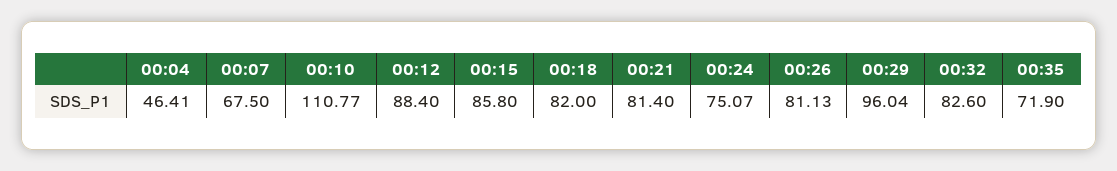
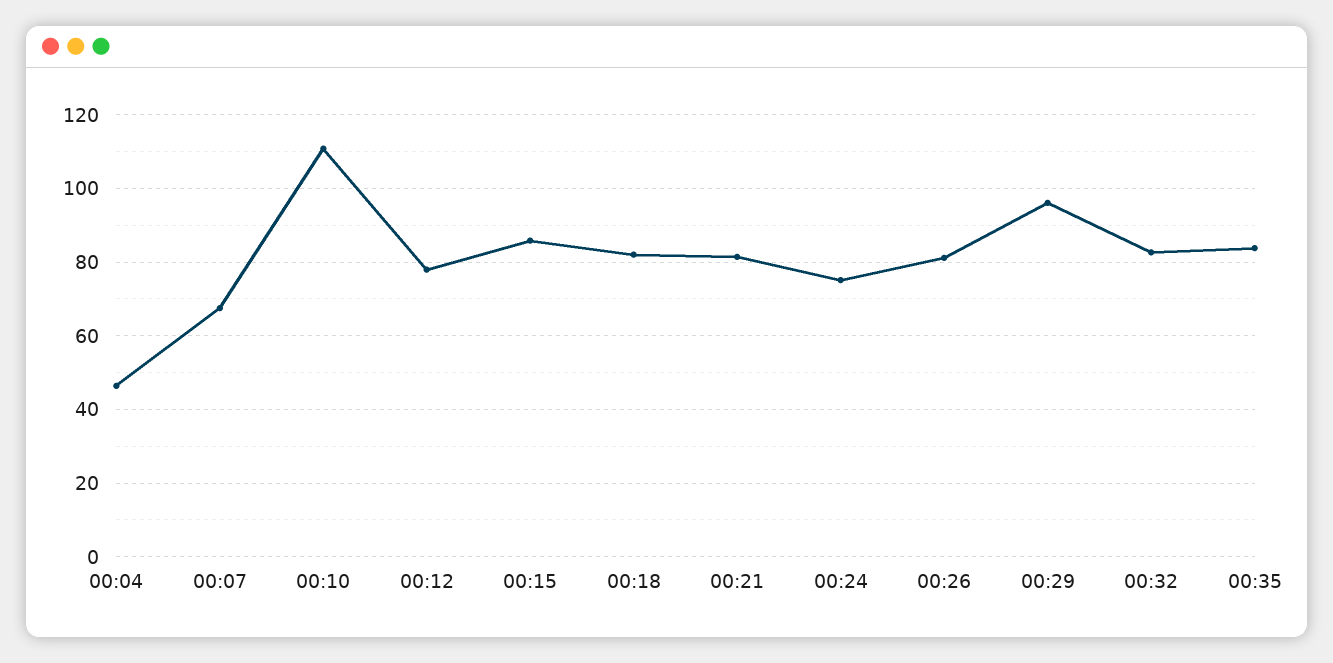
00:12: 88.4 -> 78
00:35: 71.9 -> 84

